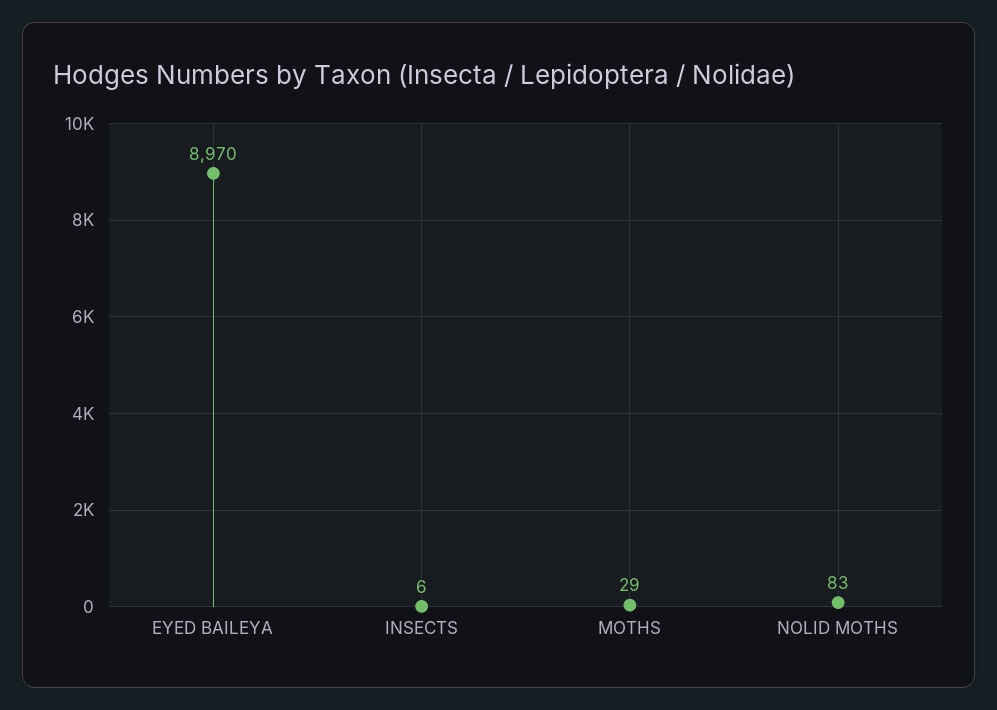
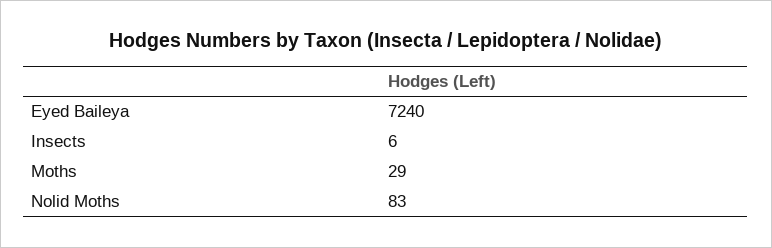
EYED BAILEYA: 8970 -> 7240

